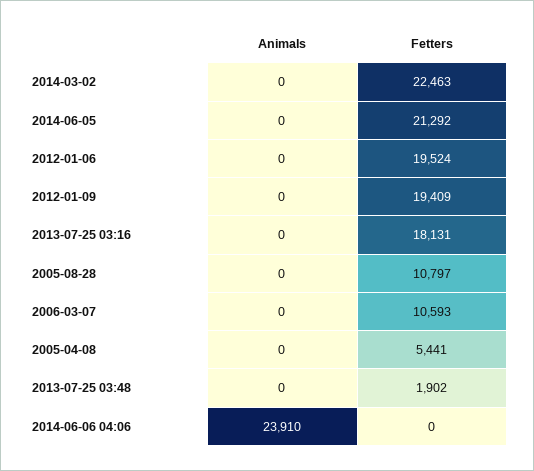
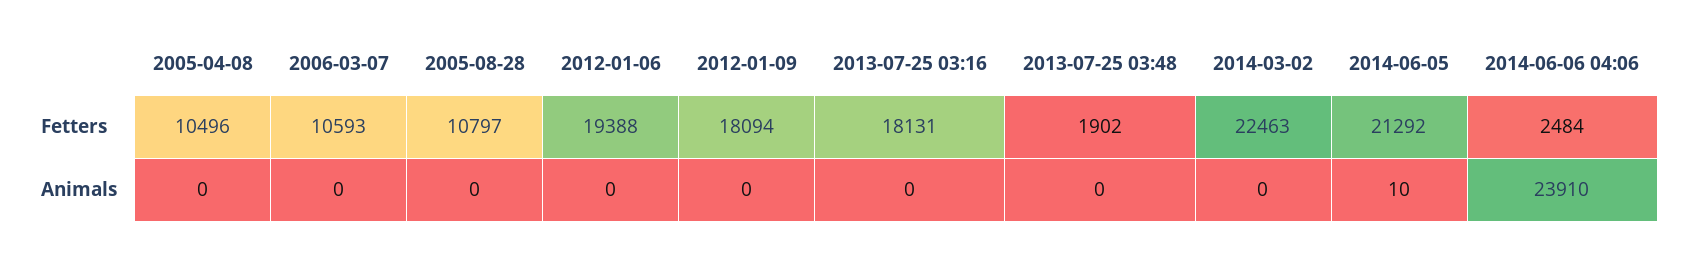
Animals, 2014-06-05: 0 -> 10
Fetters, 2012-01-06: 19524 -> 19388
Fetters, 2012-01-09: 19409 -> 18094
Fetters, 2005-04-08: 5441 -> 10496
Fetters, 2014-06-06 04:06: 0 -> 2484

